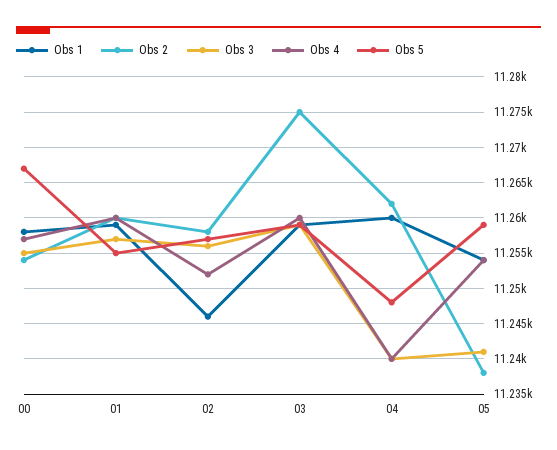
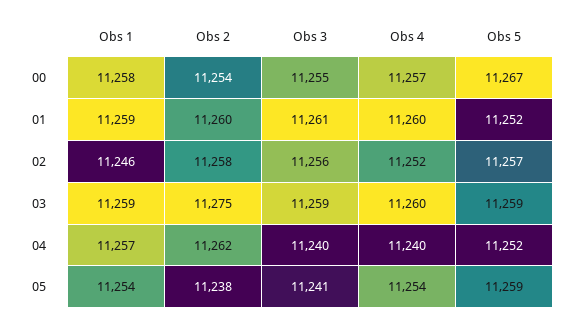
Obs 3, 01: 11257 -> 11261
Obs 5, 01: 11255 -> 11252
Obs 1, 04: 11260 -> 11257
Obs 5, 04: 11248 -> 11252

